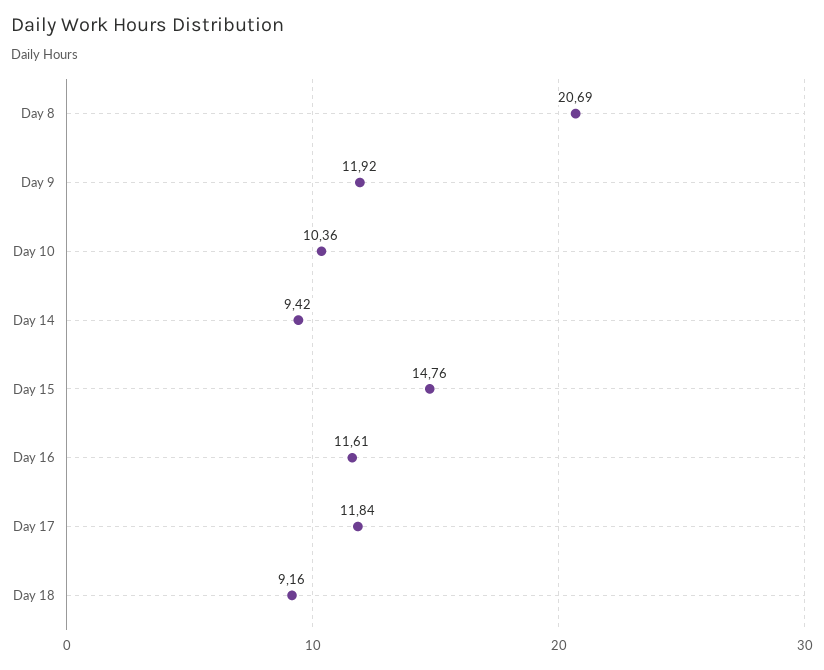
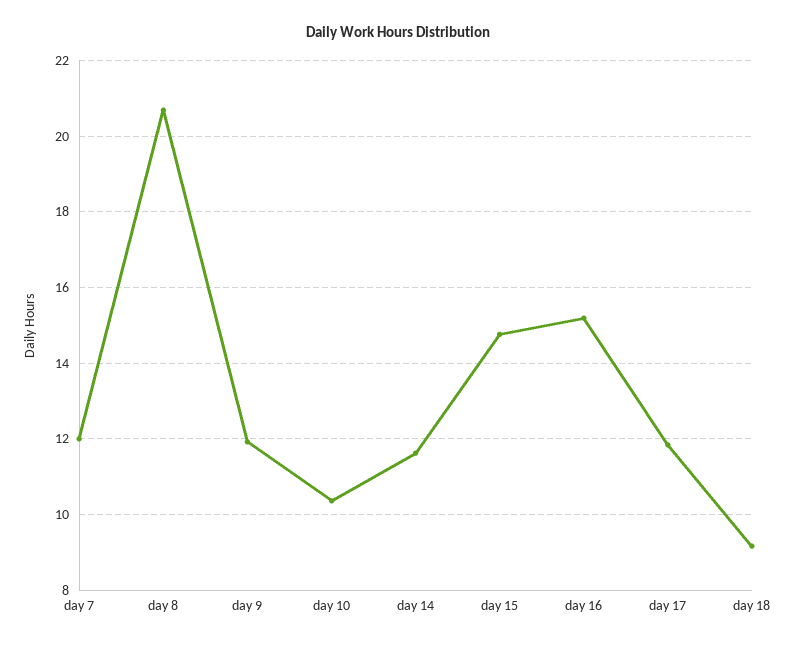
Day 14: 9.42 -> 11.6
Day 16: 11.61 -> 15.2
day 7: none -> 12

